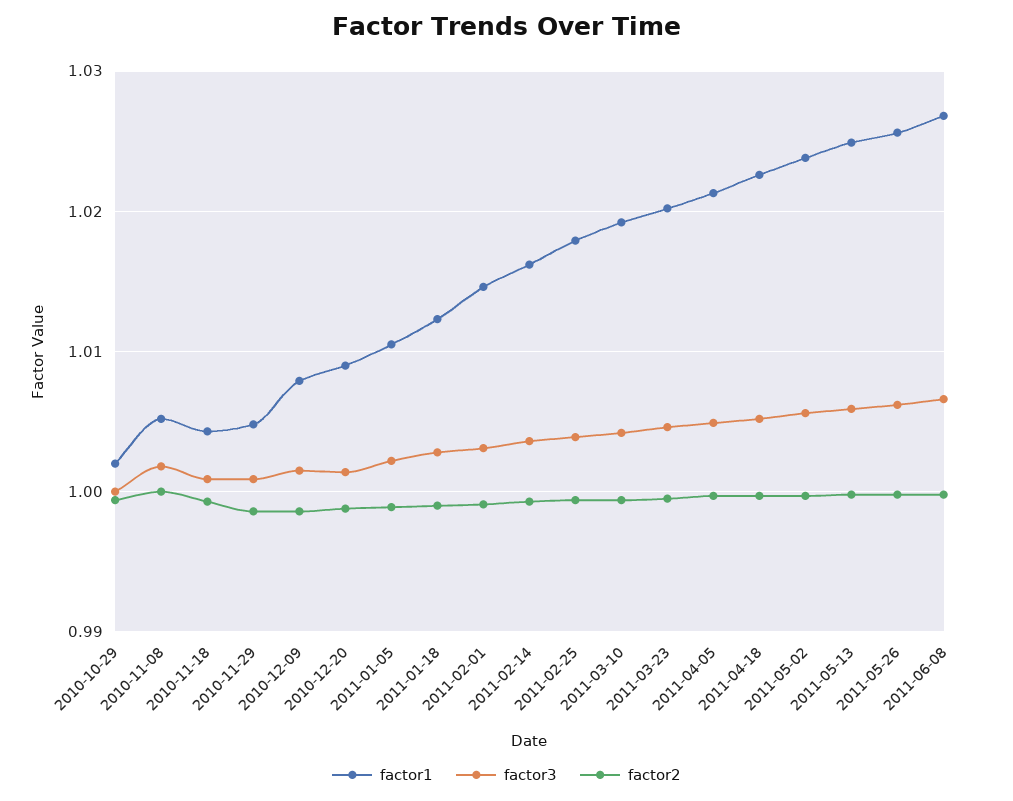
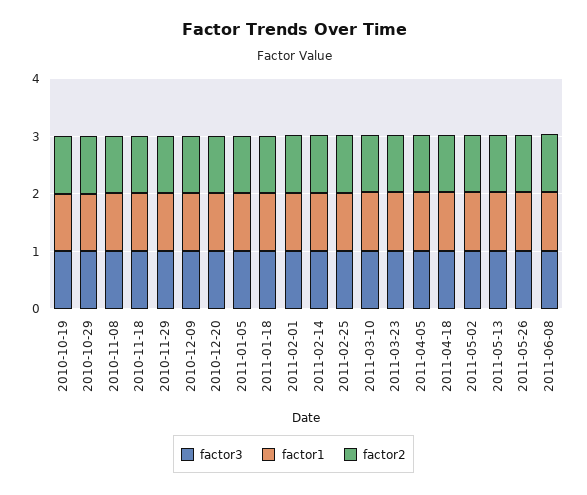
factor3, 2010-10-19: none -> 1
factor1, 2010-10-19: none -> 1
factor2, 2010-10-19: none -> 1

